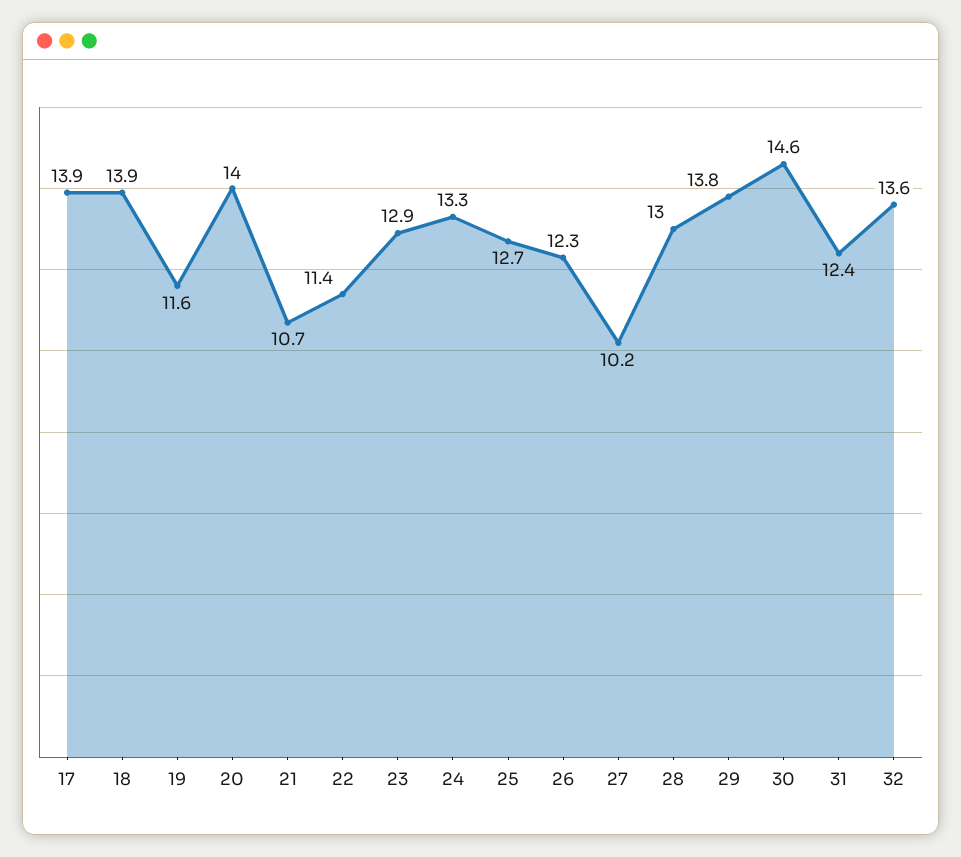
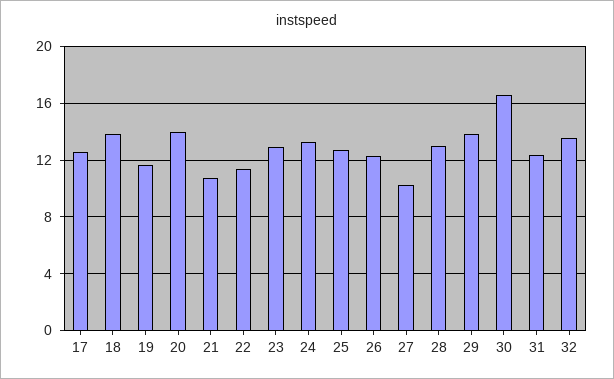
17: 13.9 -> 12.5
30: 14.6 -> 16.5

